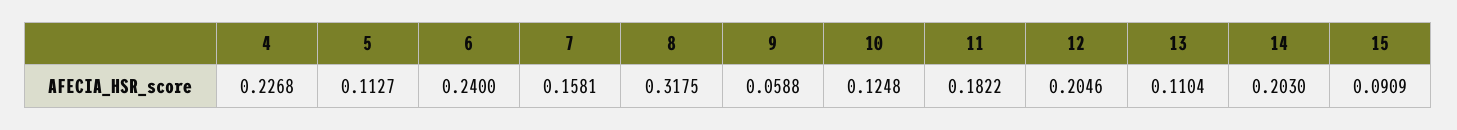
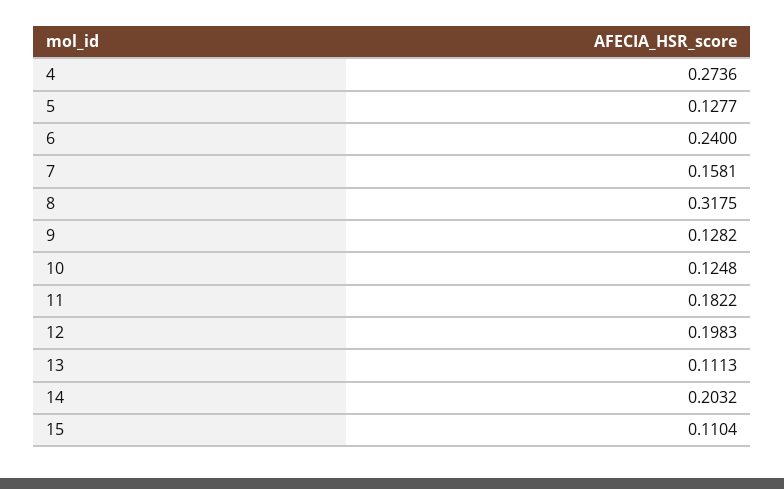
4: 0.2268 -> 0.2736
5: 0.1127 -> 0.1277
9: 0.0588 -> 0.1282
12: 0.2046 -> 0.1983
13: 0.1104 -> 0.1113
14: 0.203 -> 0.2032
15: 0.0909 -> 0.1104

